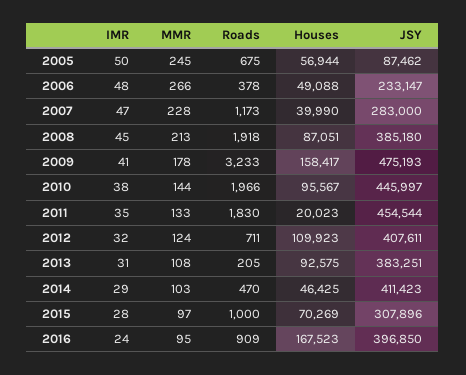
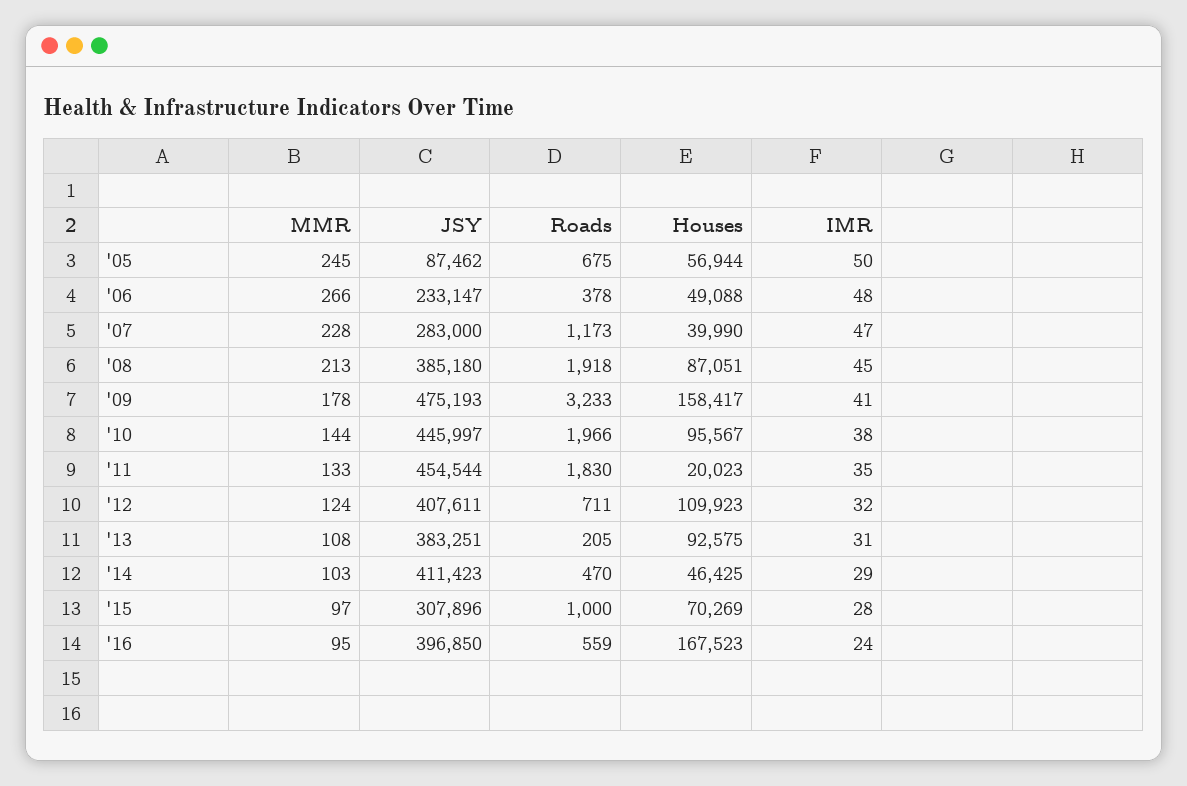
Roads, 2016: 909 -> 559

